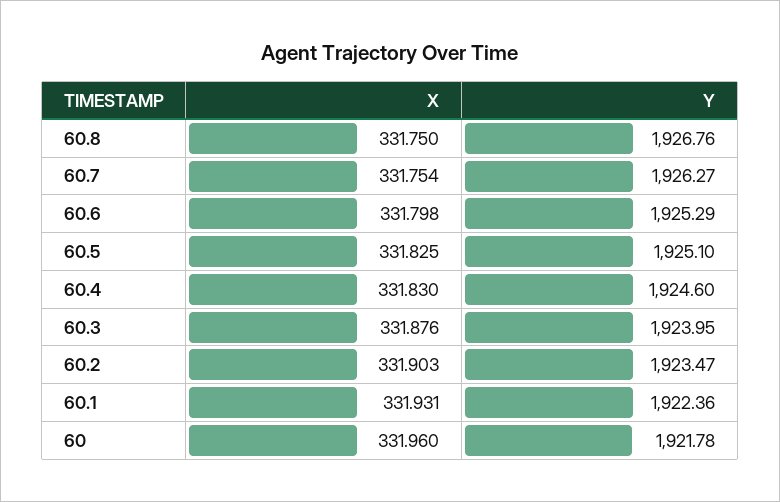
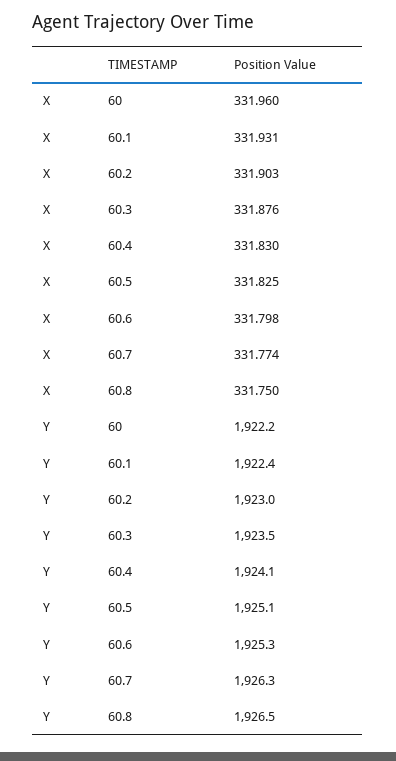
Y, 60.8: 1926.76 -> 1926.5
X, 60.7: 331.754 -> 331.774
Y, 60.4: 1924.6 -> 1924.1
Y, 60.3: 1923.95 -> 1923.5
Y, 60.2: 1923.47 -> 1923
Y, 60: 1921.78 -> 1922.2

